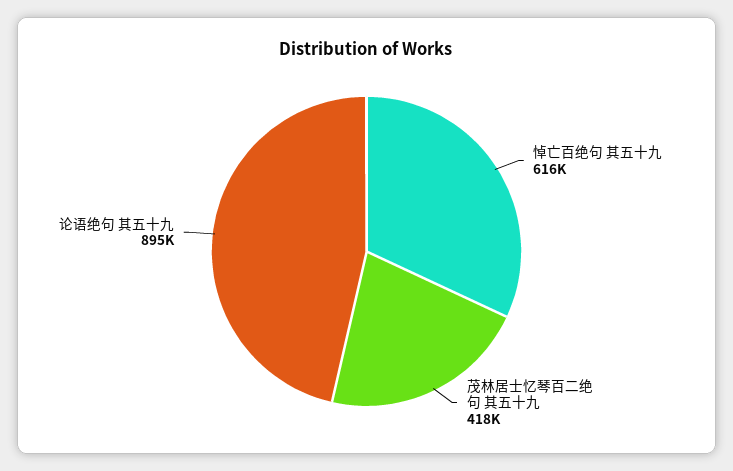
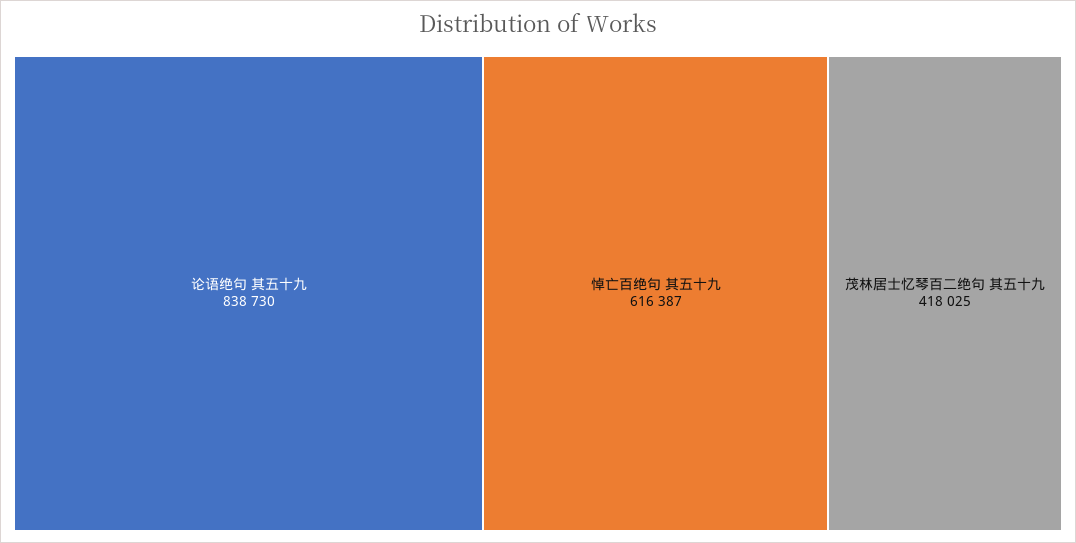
论语绝句 其五十九: 895000 -> 838730

